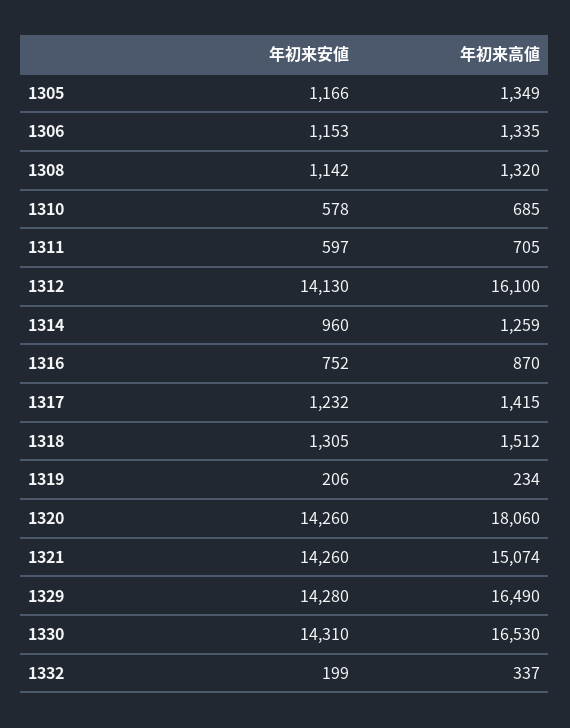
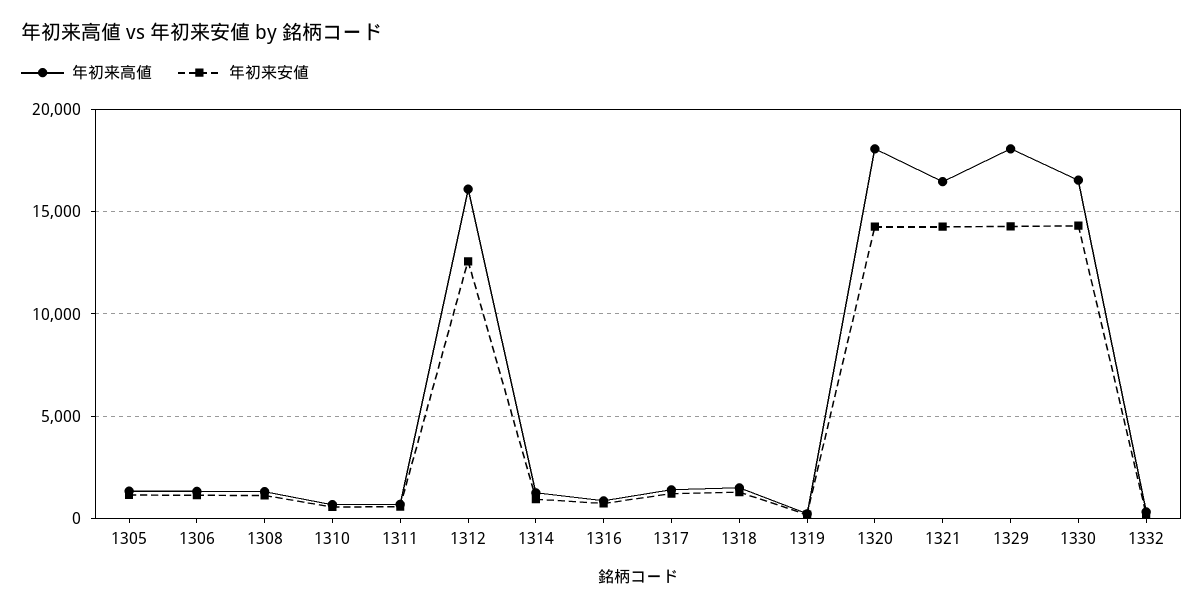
年初来安値, 1312: 14130 -> 12500
年初来高値, 1321: 15074 -> 16500
年初来高値, 1329: 16490 -> 18000

